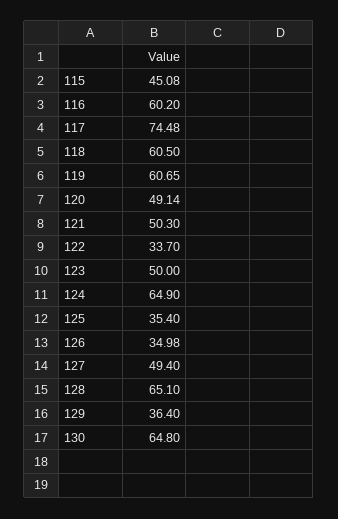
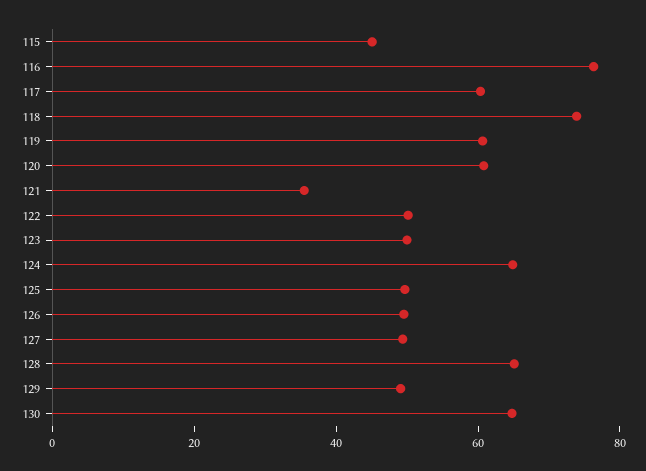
116: 60.2 -> 75
117: 74.48 -> 60
118: 60.5 -> 75
120: 49.14 -> 60
121: 50.3 -> 35
122: 33.7 -> 50
125: 35.4 -> 50
126: 34.98 -> 50
129: 36.4 -> 50

